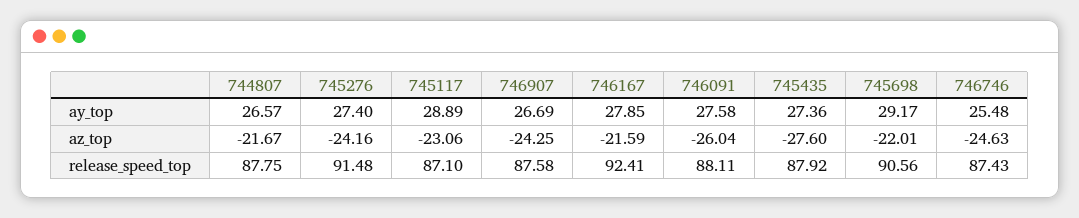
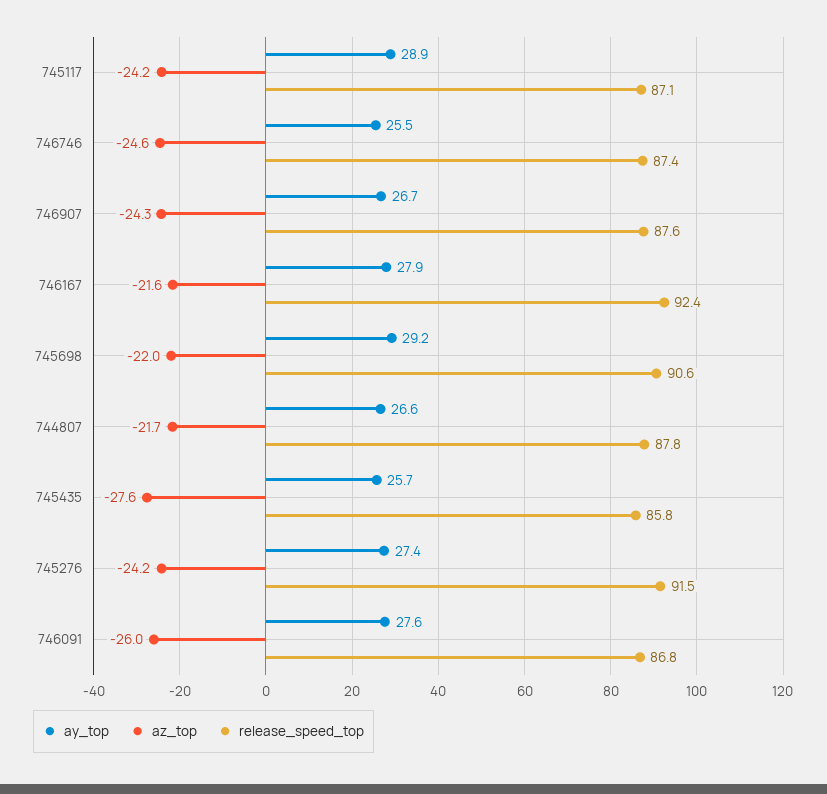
ay_top, 745435: 27.36 -> 25.7
az_top, 745117: -23.06 -> -24.2
release_speed_top, 746091: 88.11 -> 86.8
release_speed_top, 745435: 87.92 -> 85.8

